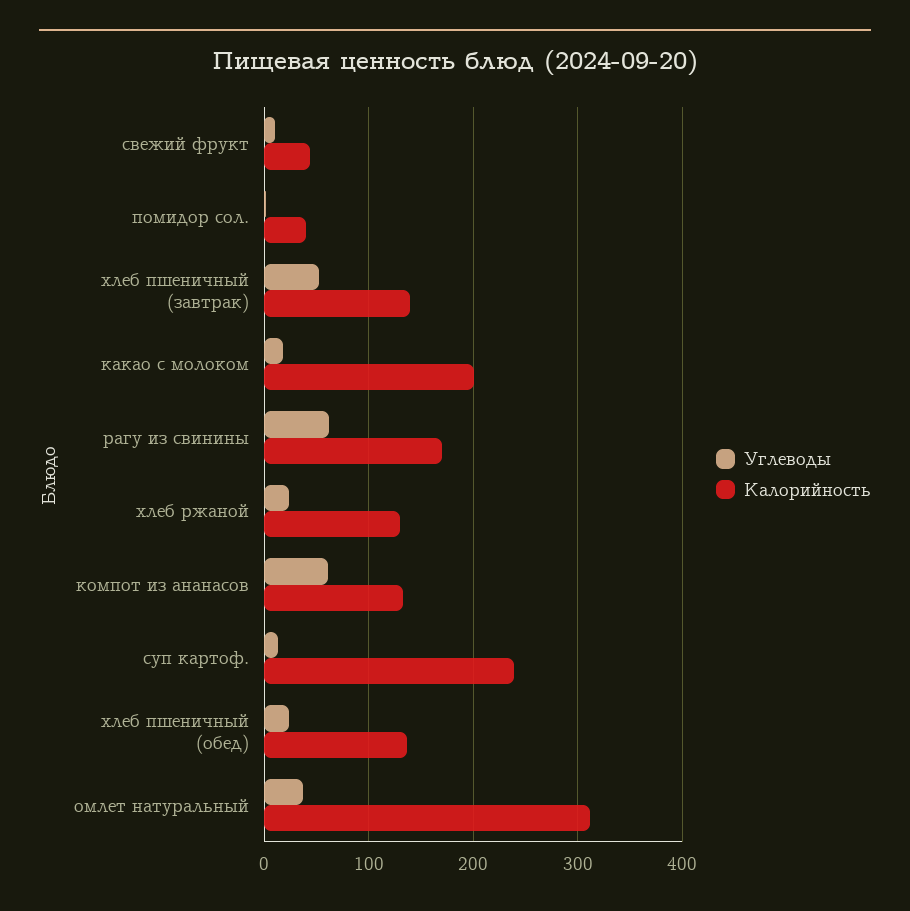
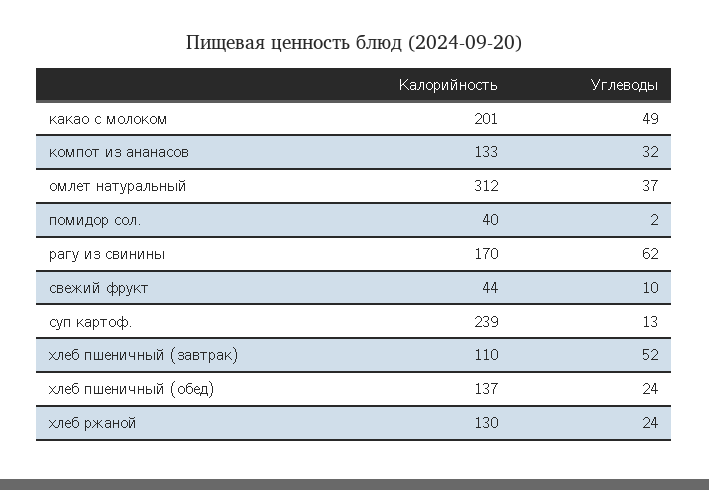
Калорийность, хлеб пшеничный (завтрак): 140 -> 110
Углеводы, какао с молоком: 20 -> 49
Углеводы, компот из ананасов: 60 -> 32

